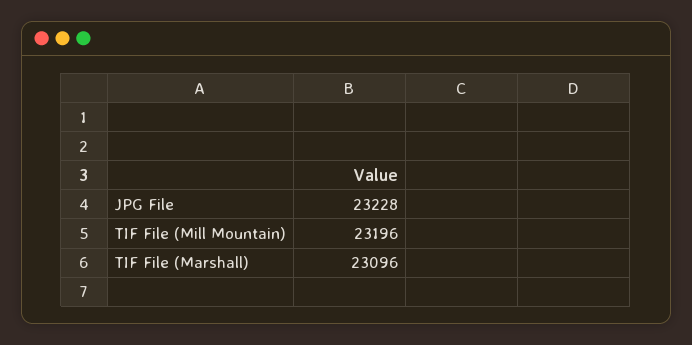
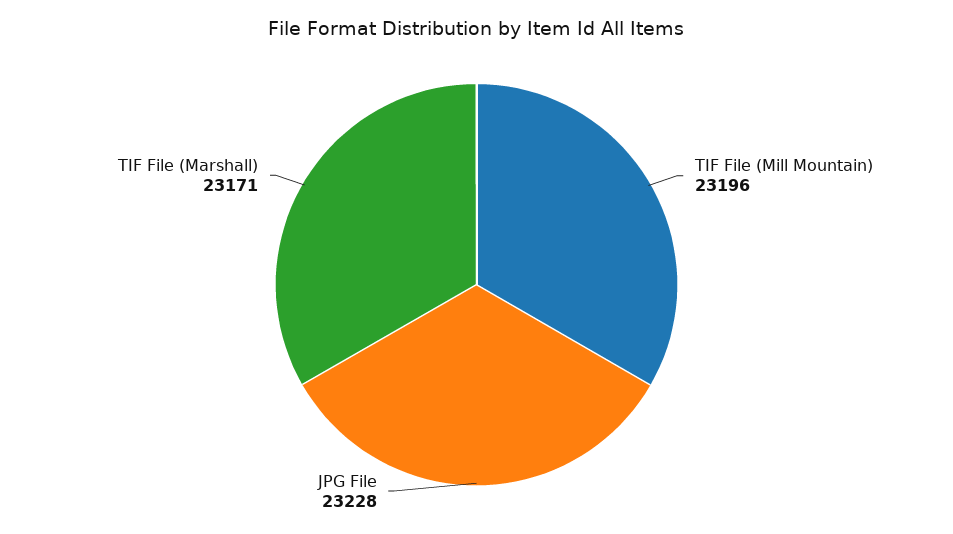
TIF File (Marshall): 23096 -> 23171

